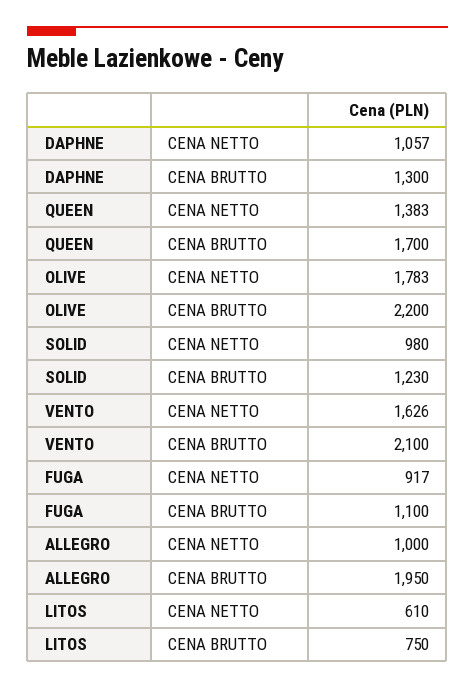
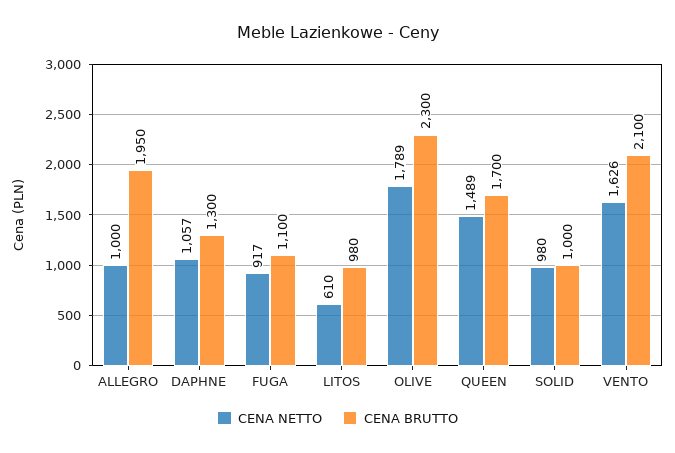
CENA NETTO, QUEEN: 1383 -> 1489
CENA NETTO, OLIVE: 1783 -> 1789
CENA BRUTTO, OLIVE: 2200 -> 2300
CENA BRUTTO, SOLID: 1230 -> 1000
CENA BRUTTO, LITOS: 750 -> 980

